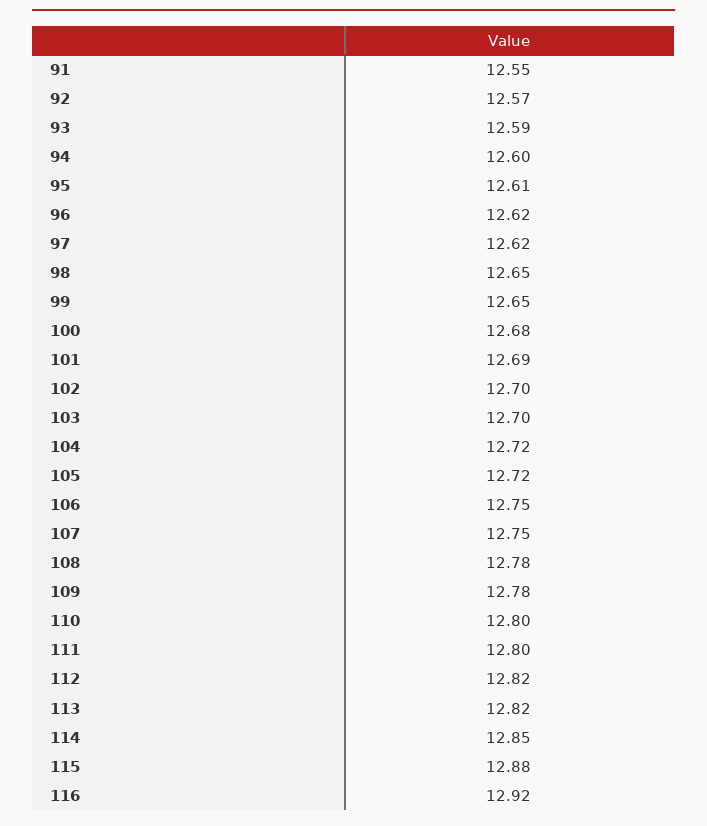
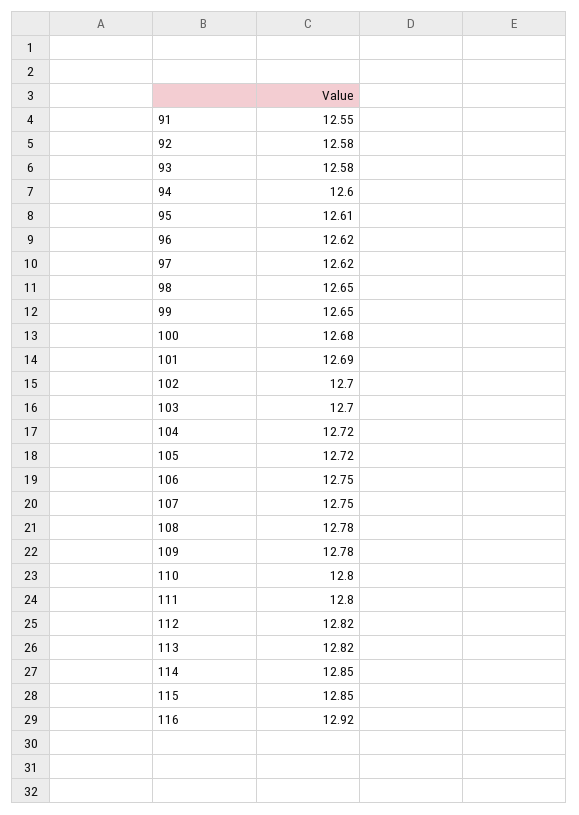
92: 12.57 -> 12.58
93: 12.59 -> 12.58
115: 12.88 -> 12.85

